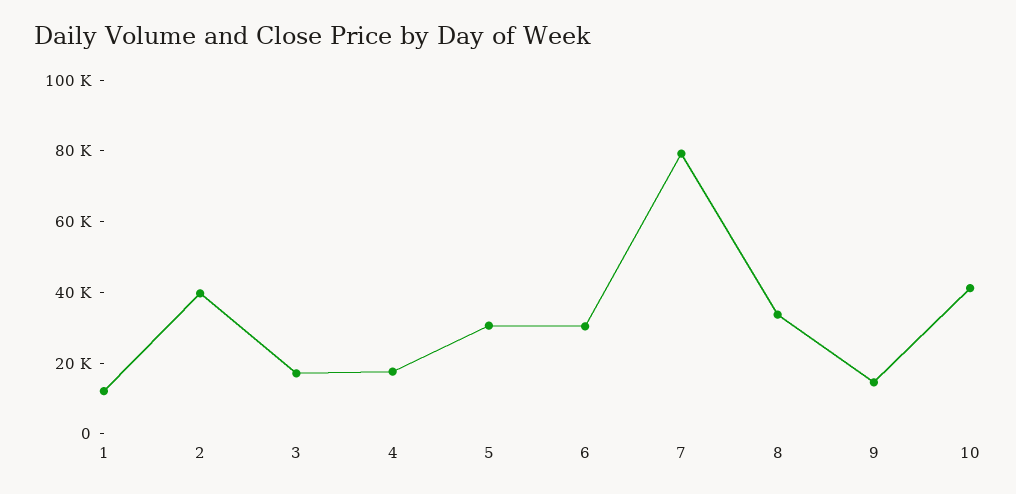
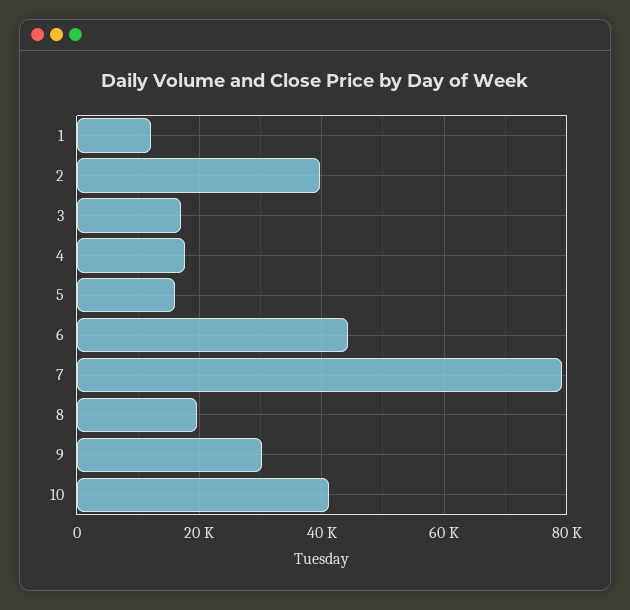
5: 30000 -> 16000
6: 30000 -> 44000
8: 35000 -> 20000
9: 15000 -> 30000

